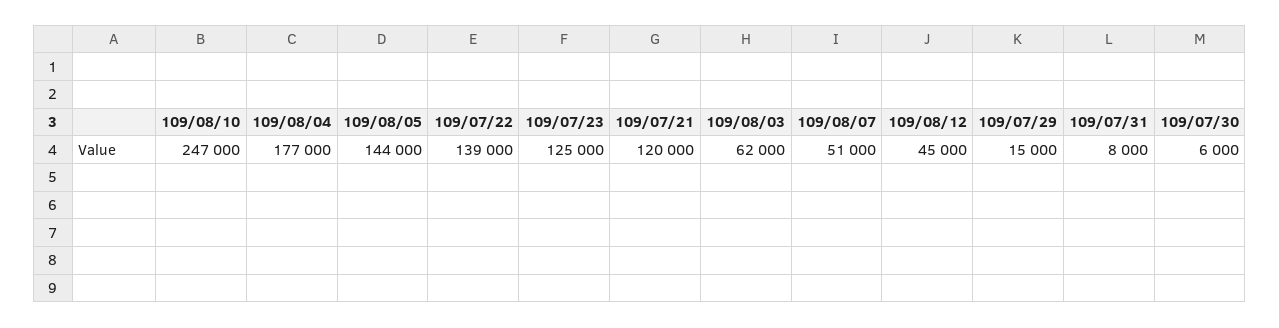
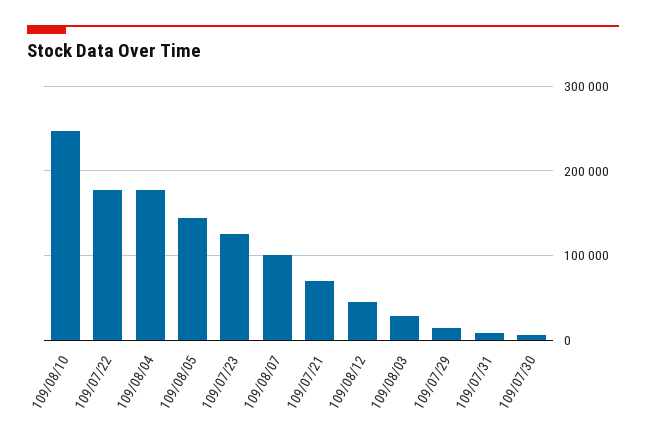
109/07/22: 139000 -> 180000
109/07/21: 120000 -> 70000
109/08/03: 62000 -> 30000
109/08/07: 51000 -> 100000

